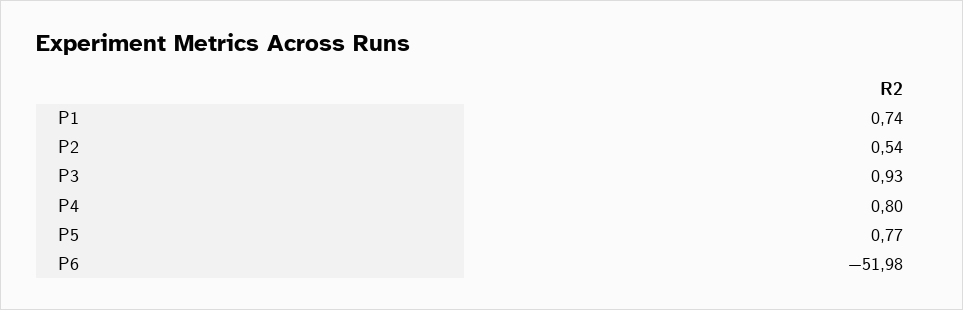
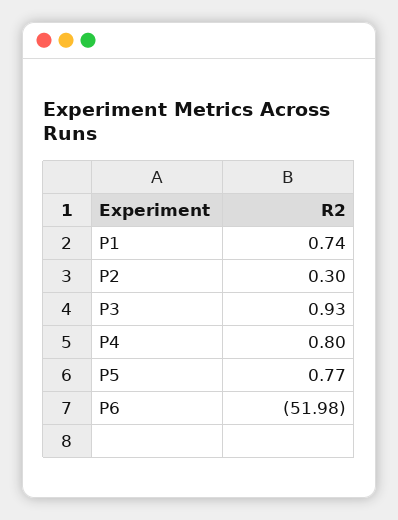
P2: 0.54 -> 0.3

